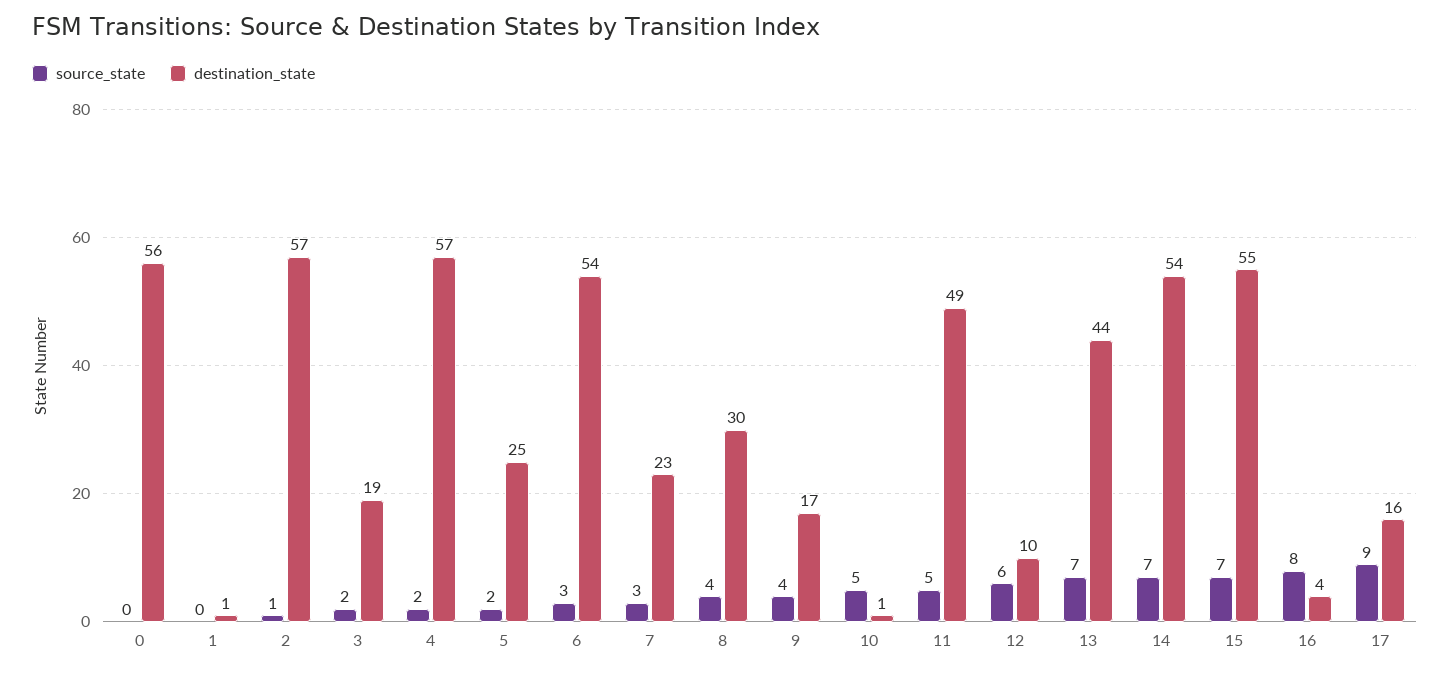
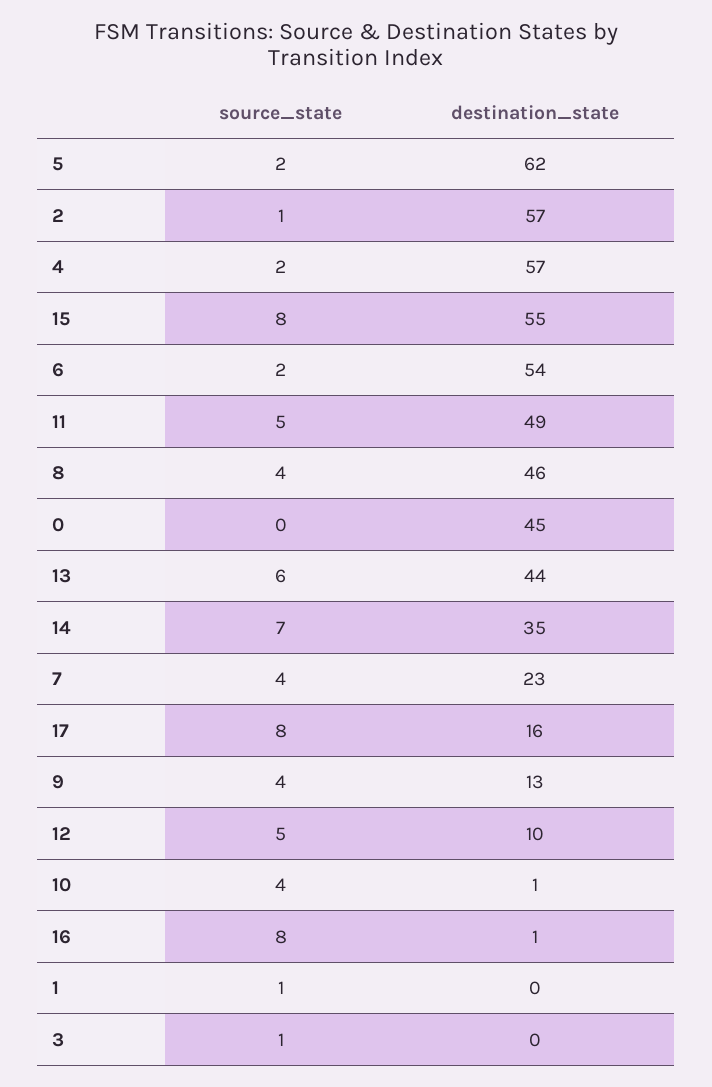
destination_state, 0: 56 -> 45
source_state, 1: 0 -> 1
destination_state, 1: 1 -> 0
source_state, 3: 2 -> 1
destination_state, 3: 19 -> 0
destination_state, 5: 25 -> 62
source_state, 6: 3 -> 2
source_state, 7: 3 -> 4
destination_state, 8: 30 -> 46
destination_state, 9: 17 -> 13
source_state, 10: 5 -> 4
source_state, 12: 6 -> 5
source_state, 13: 7 -> 6
destination_state, 14: 54 -> 35
source_state, 15: 7 -> 8
destination_state, 16: 4 -> 1
source_state, 17: 9 -> 8

